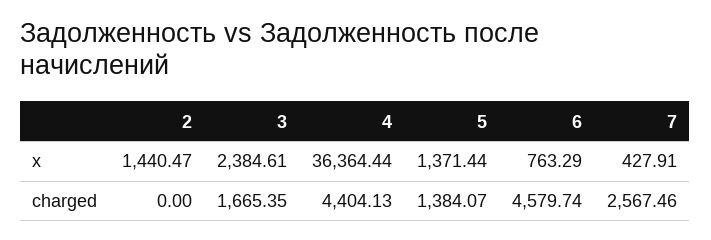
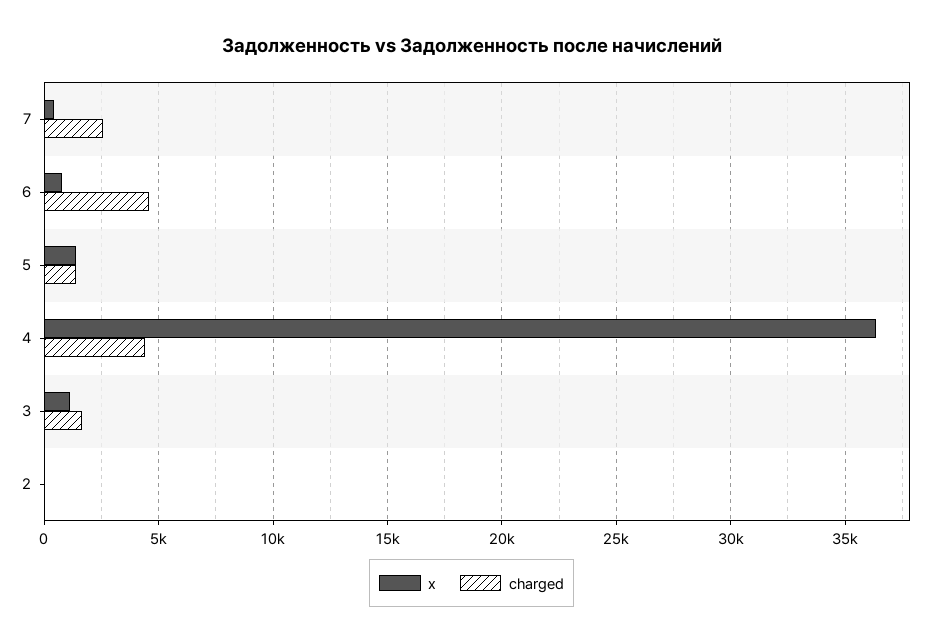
x, 2: 1440.47 -> 0
x, 3: 2384.61 -> 1000

